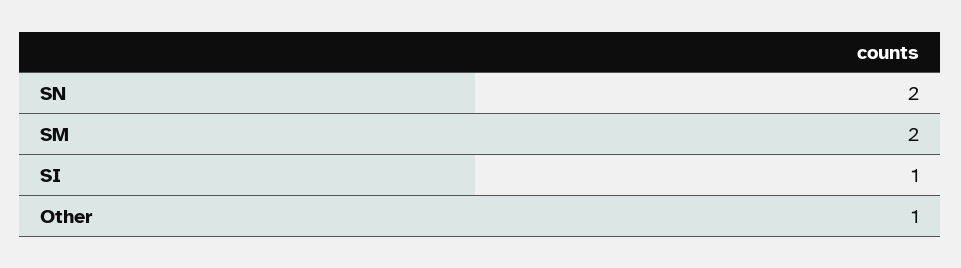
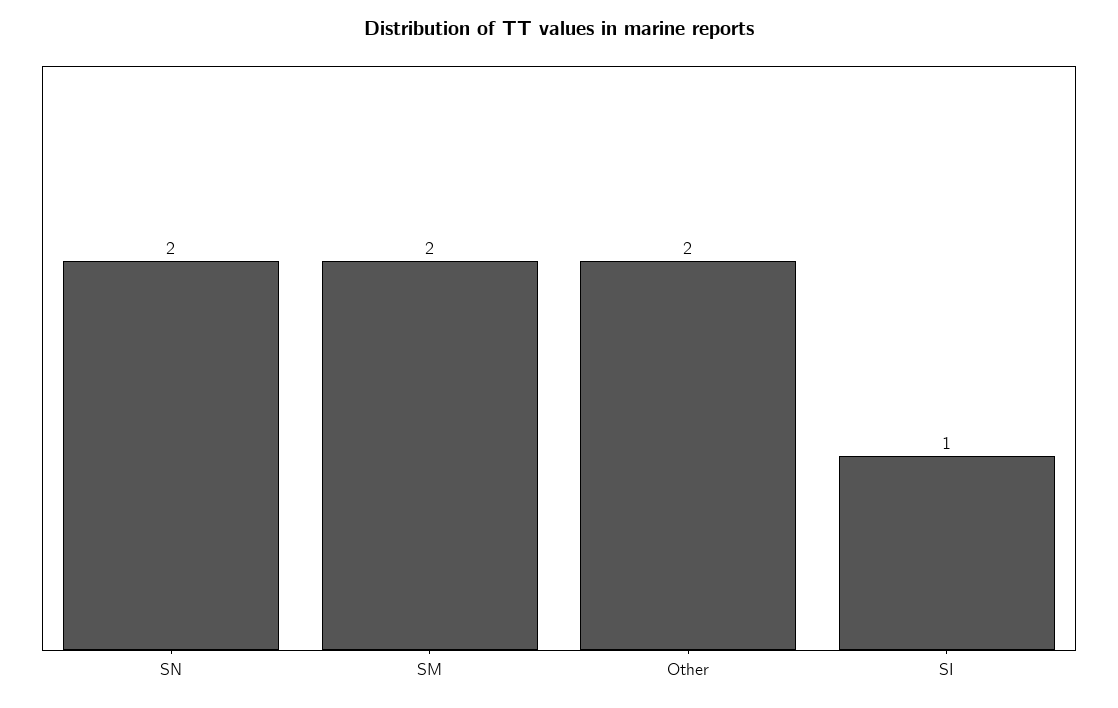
Other: 1 -> 2

